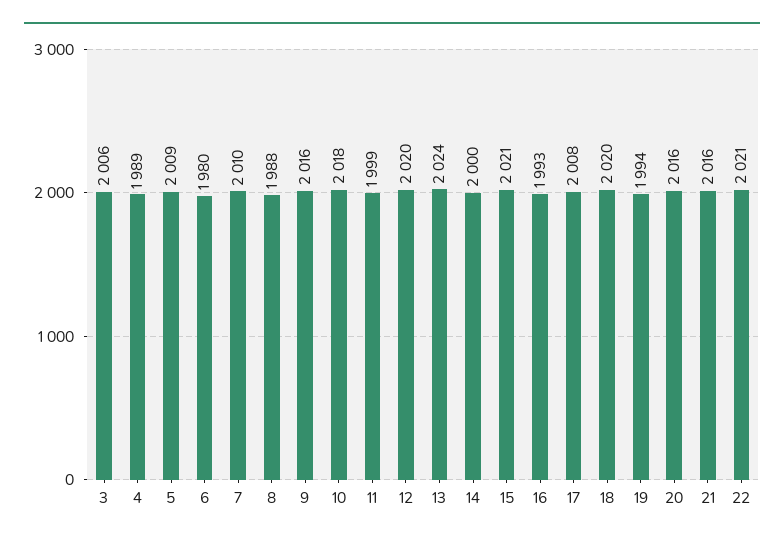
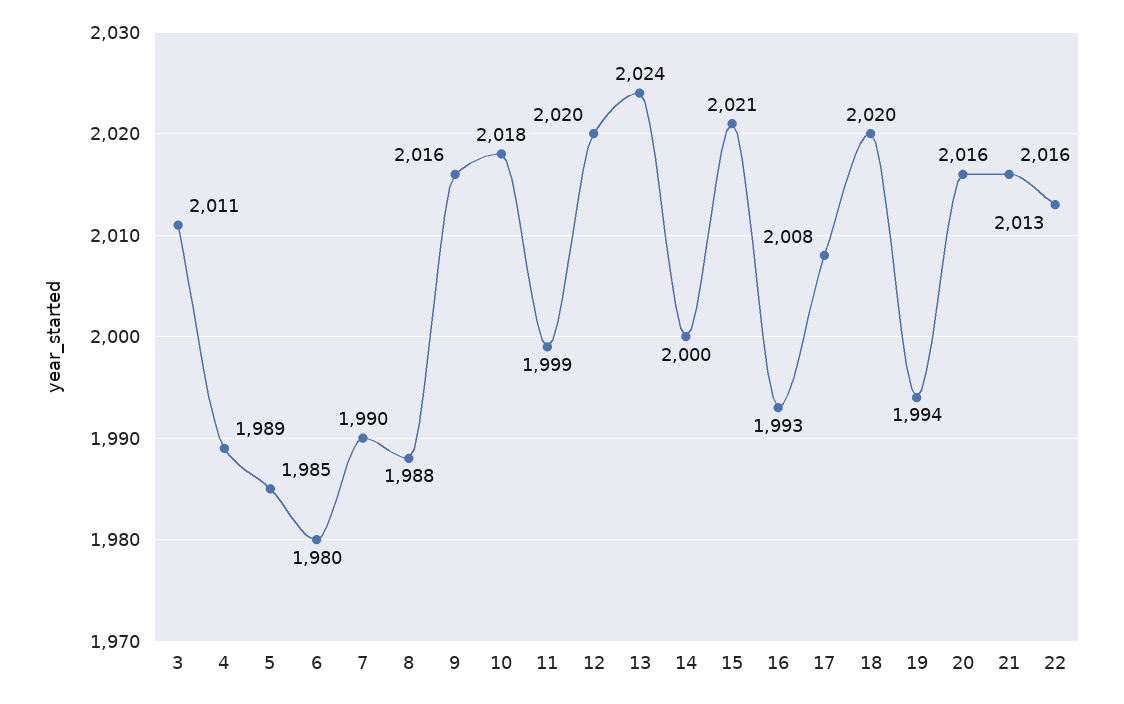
3: 2006 -> 2011
5: 2009 -> 1985
7: 2010 -> 1990
22: 2021 -> 2013

